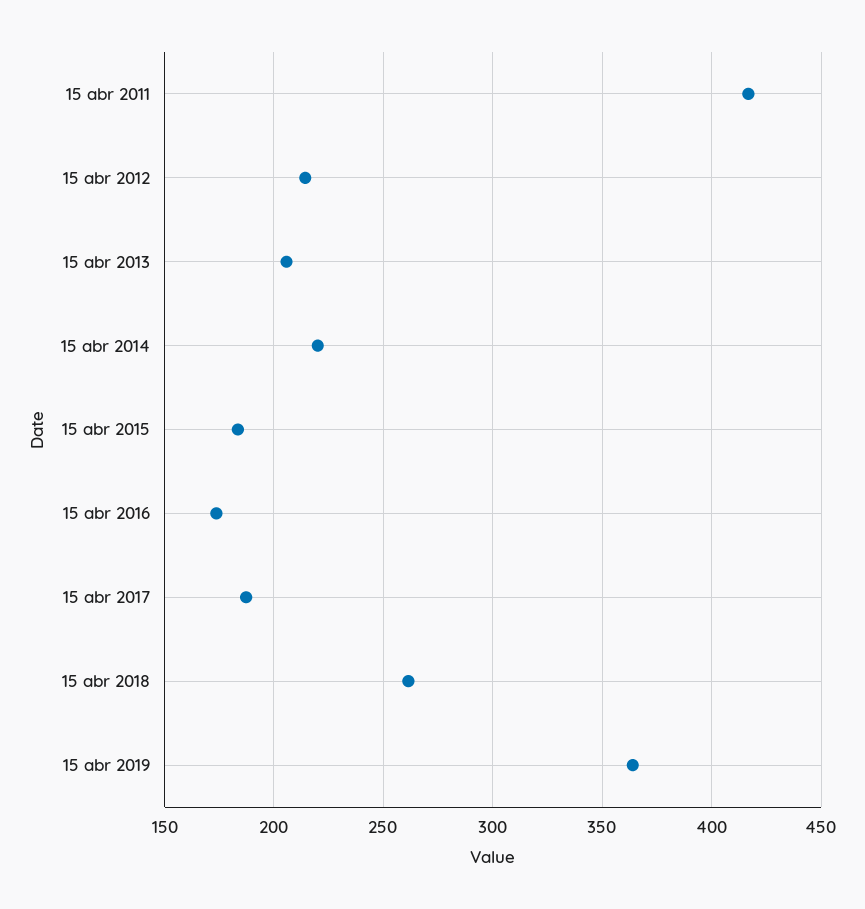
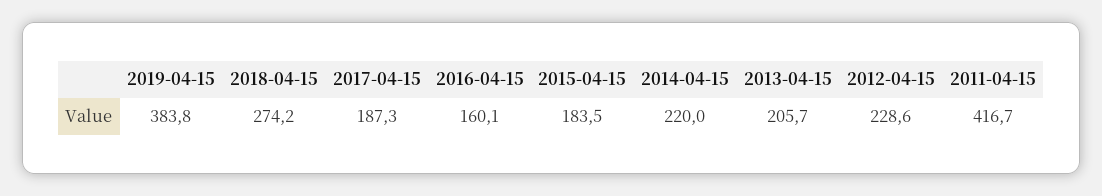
15 abr 2012: 215 -> 228.6
15 abr 2016: 175 -> 160.1
15 abr 2018: 260 -> 274.2
15 abr 2019: 365 -> 383.8

